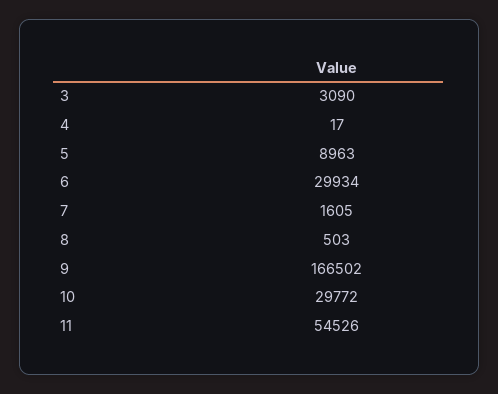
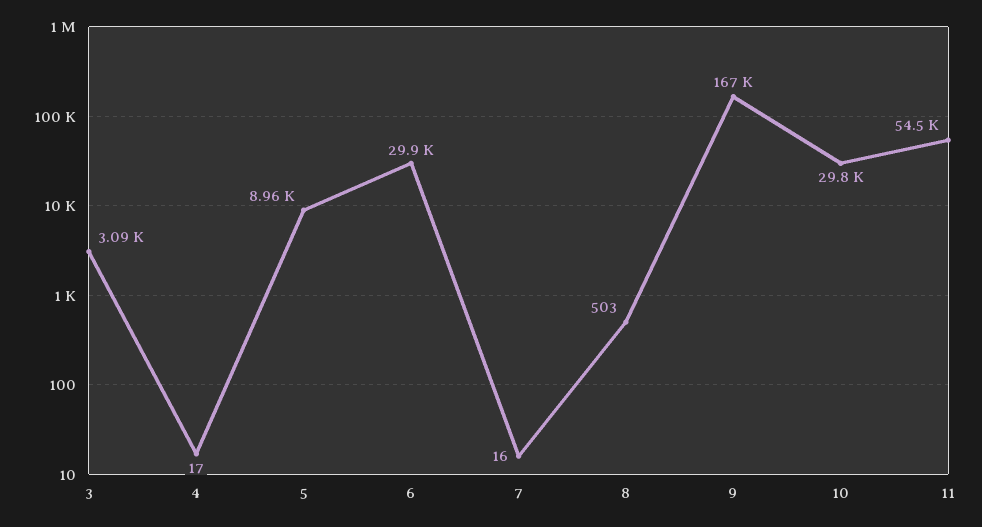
7: 1605 -> 16

